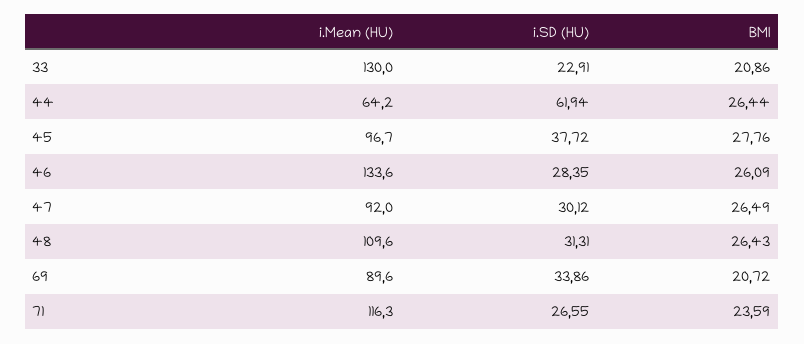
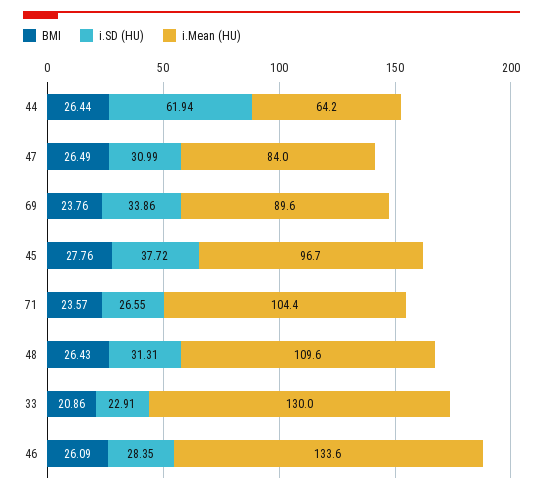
i.Mean (HU), 47: 92 -> 84
i.SD (HU), 47: 30.12 -> 30.99
BMI, 69: 20.72 -> 23.76
i.Mean (HU), 71: 116.3 -> 104.4
BMI, 71: 23.59 -> 23.57

